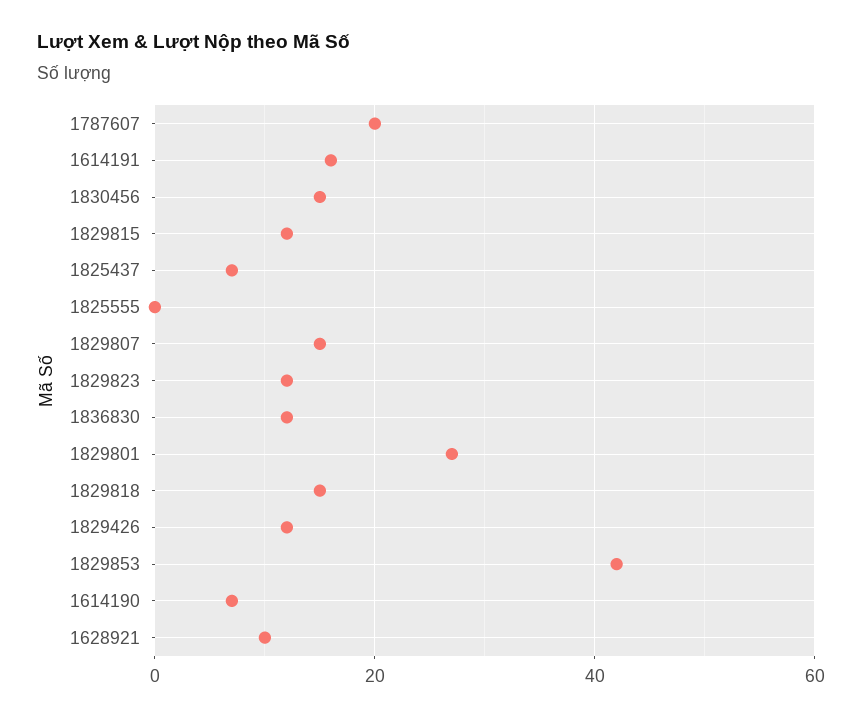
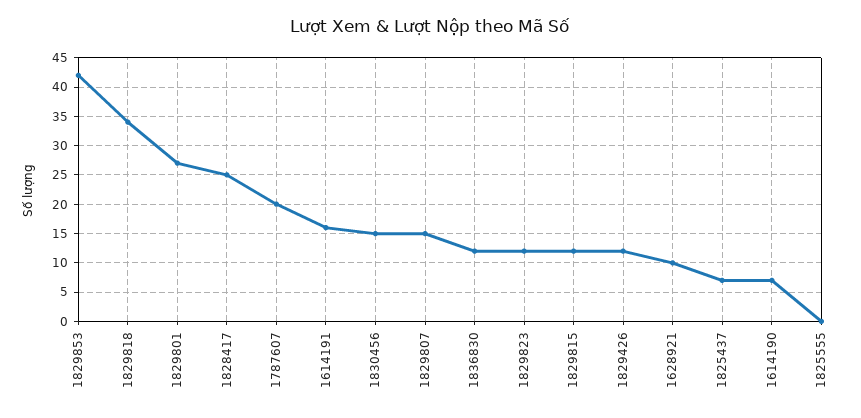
1829818: 15 -> 35
1828417: none -> 25

